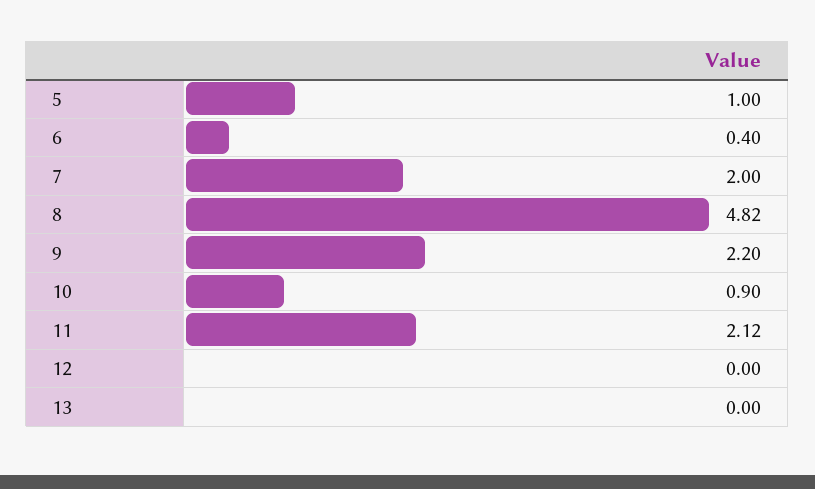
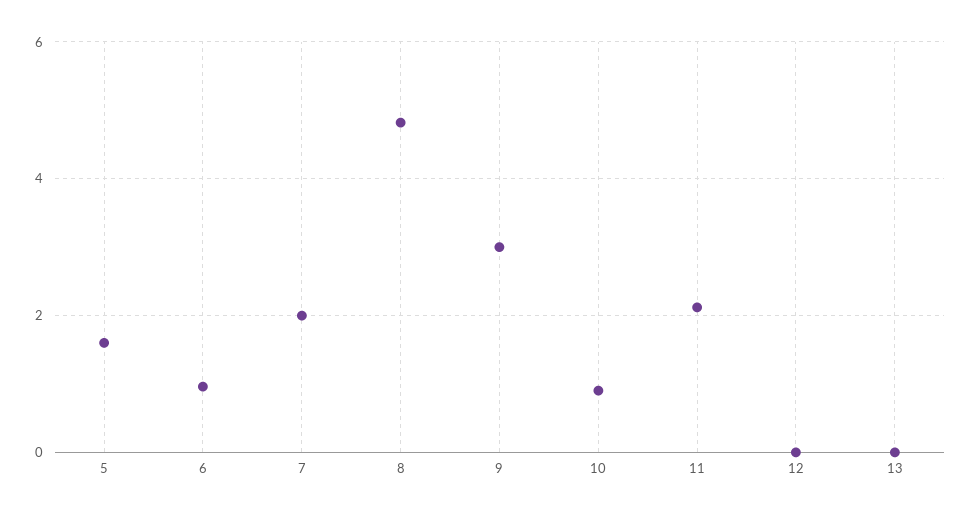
5: 1 -> 1.6
6: 0.4 -> 1
9: 2.2 -> 3

